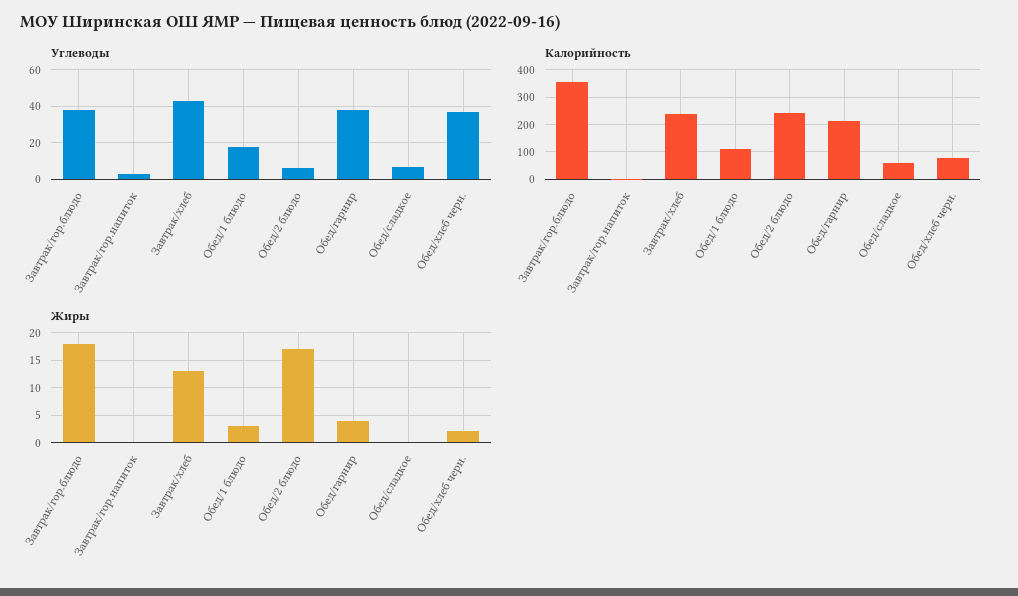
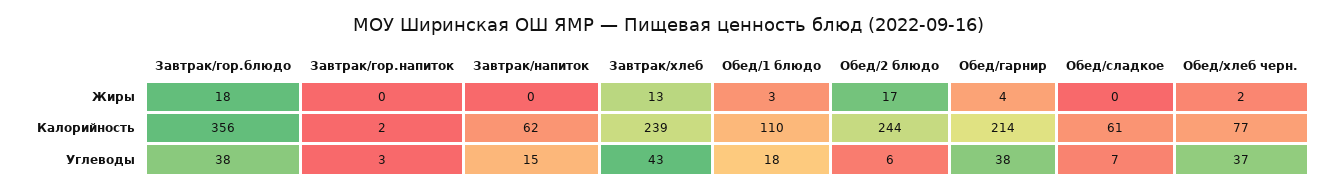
Жиры, Завтрак/напиток: none -> 0
Калорийность, Завтрак/напиток: none -> 62
Углеводы, Завтрак/напиток: none -> 15

